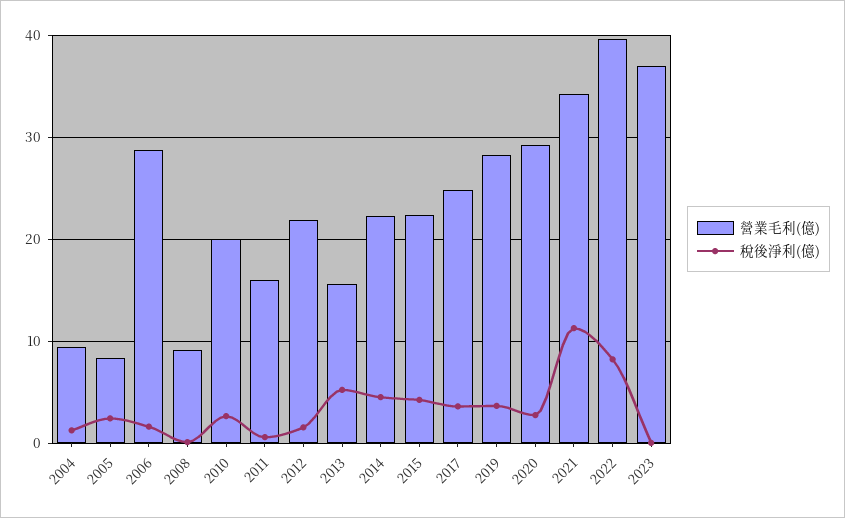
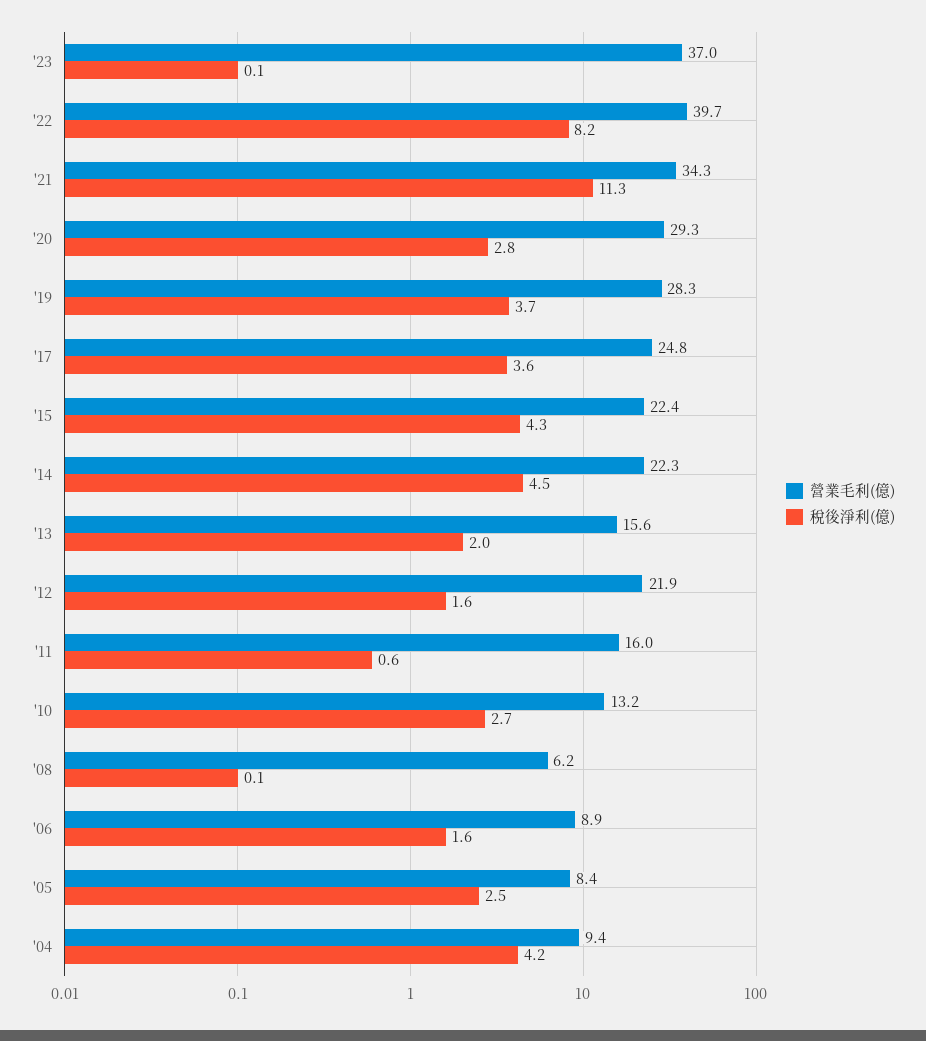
稅後淨利(億), 2004: 1 -> 4.2
營業毛利(億), 2006: 29 -> 8.9
營業毛利(億), 2008: 9 -> 6.2
營業毛利(億), 2010: 20 -> 13.2
稅後淨利(億), 2013: 5 -> 2

